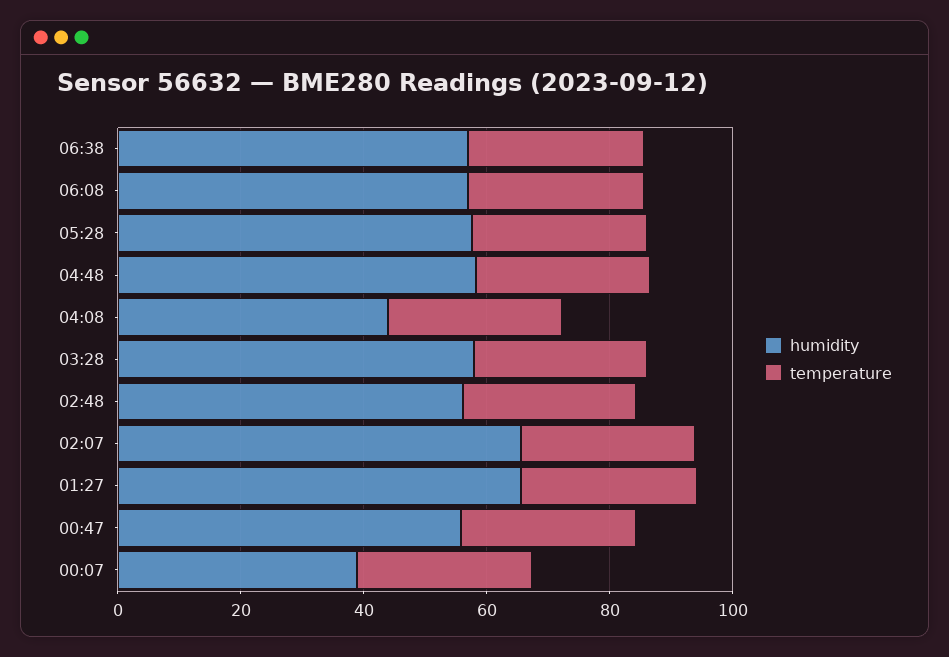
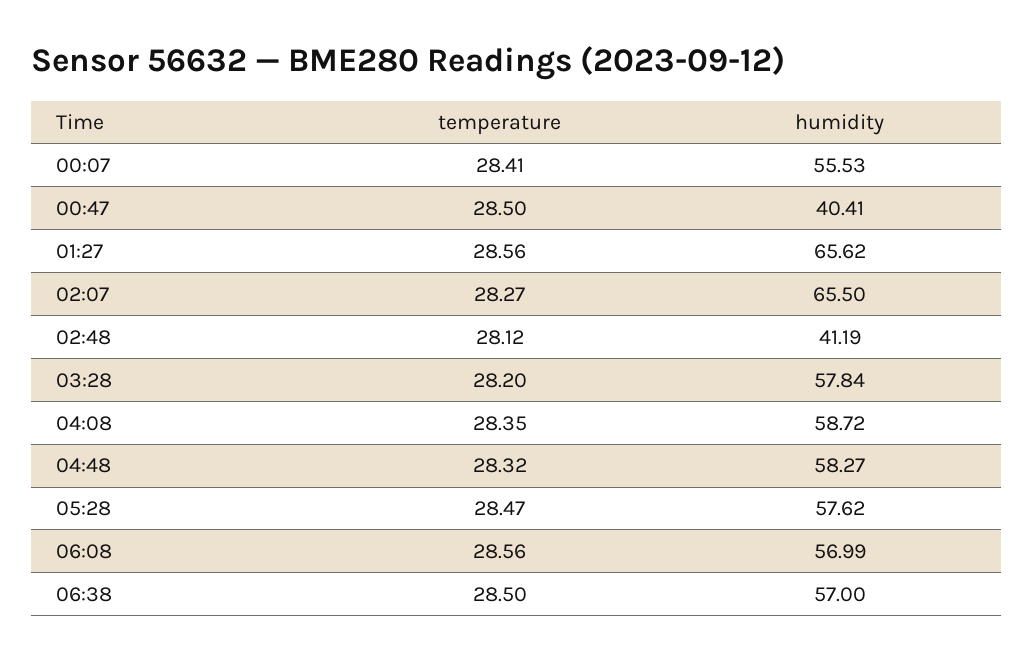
humidity, 04:08: 45 -> 58.72
humidity, 02:48: 55 -> 41.19
humidity, 00:47: 55 -> 40.41
humidity, 00:07: 40 -> 55.53

